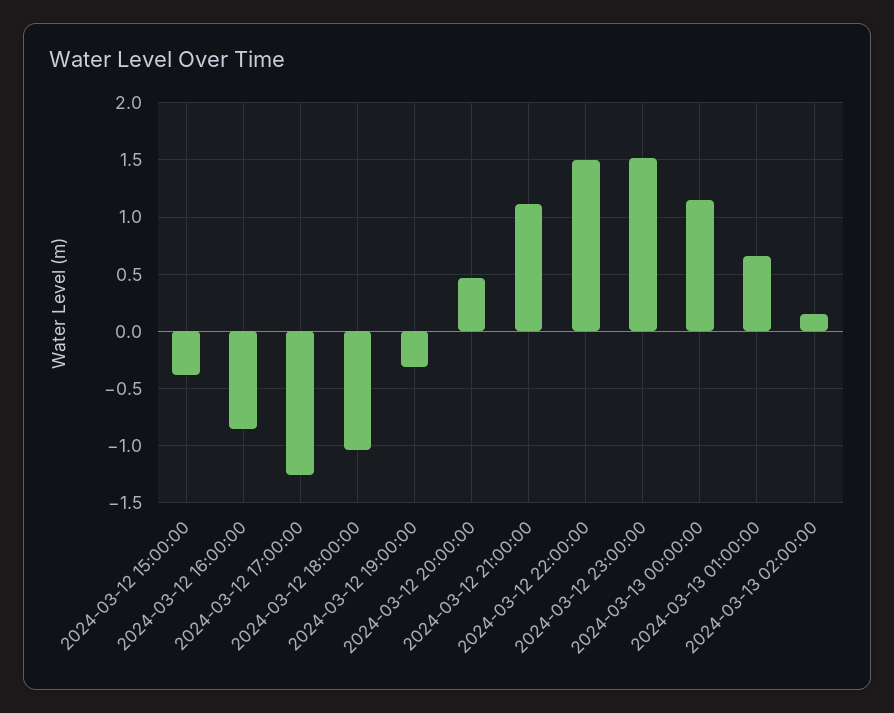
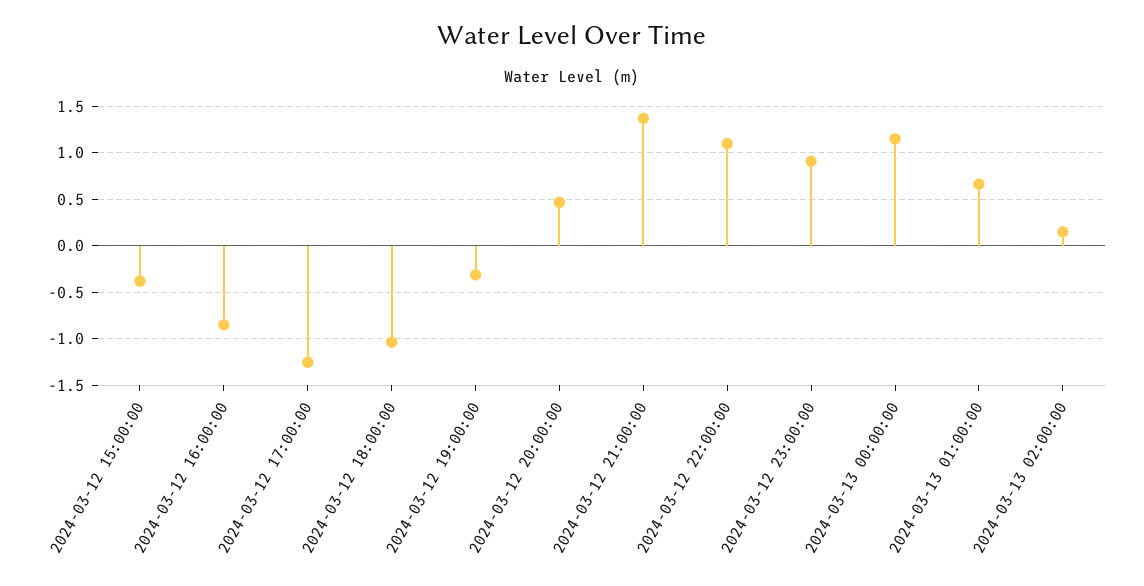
2024-03-12 21:00:00: 1.1 -> 1.4
2024-03-12 22:00:00: 1.5 -> 1.1
2024-03-12 23:00:00: 1.5 -> 0.9

